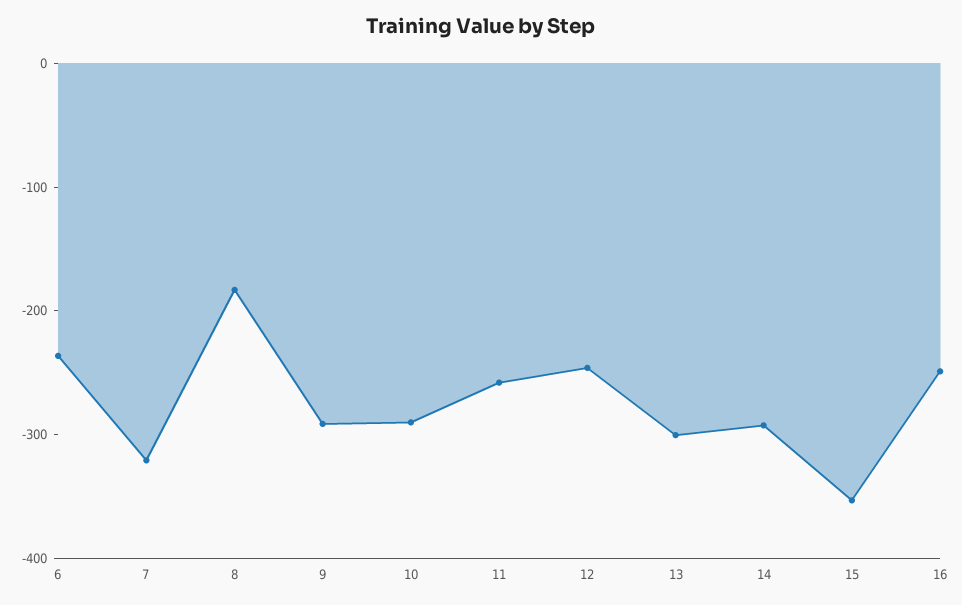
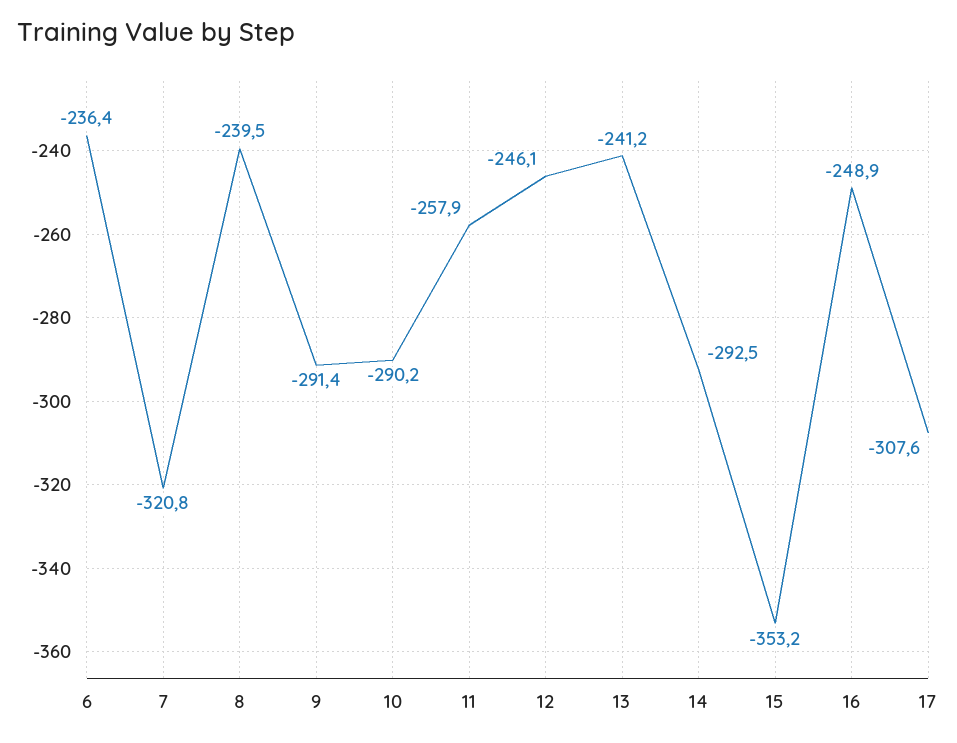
8: -180 -> -239.5
13: -300 -> -241.2
17: none -> -307.6

